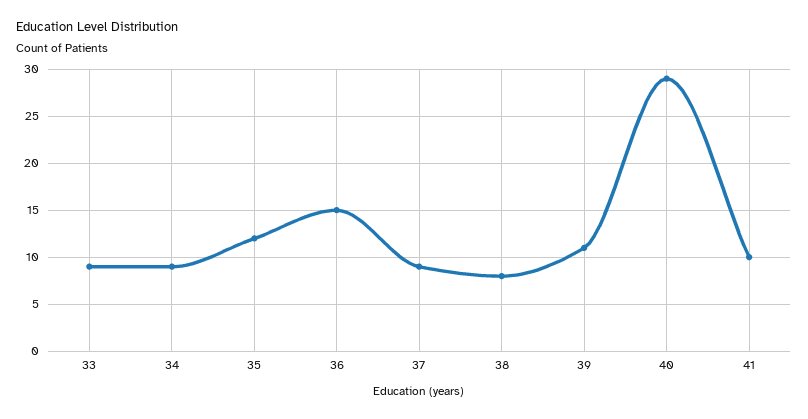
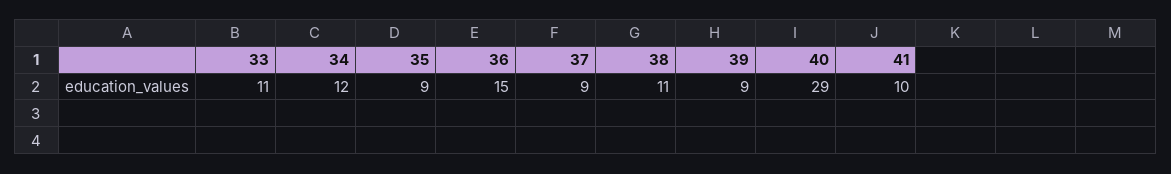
33: 9 -> 11
34: 9 -> 12
35: 12 -> 9
38: 8 -> 11
39: 11 -> 9

